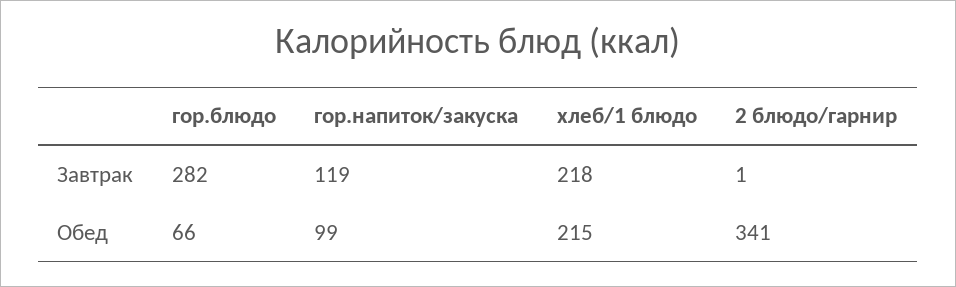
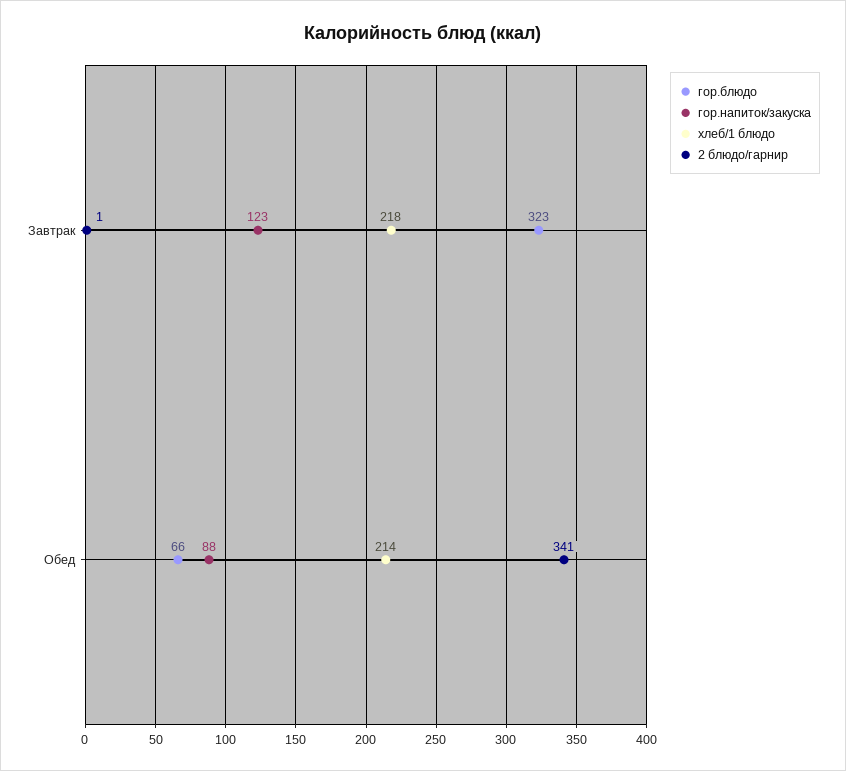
гор.блюдо, Завтрак: 282 -> 323
гор.напиток/закуска, Завтрак: 119 -> 123
гор.напиток/закуска, Обед: 99 -> 88
хлеб/1 блюдо, Обед: 215 -> 214

